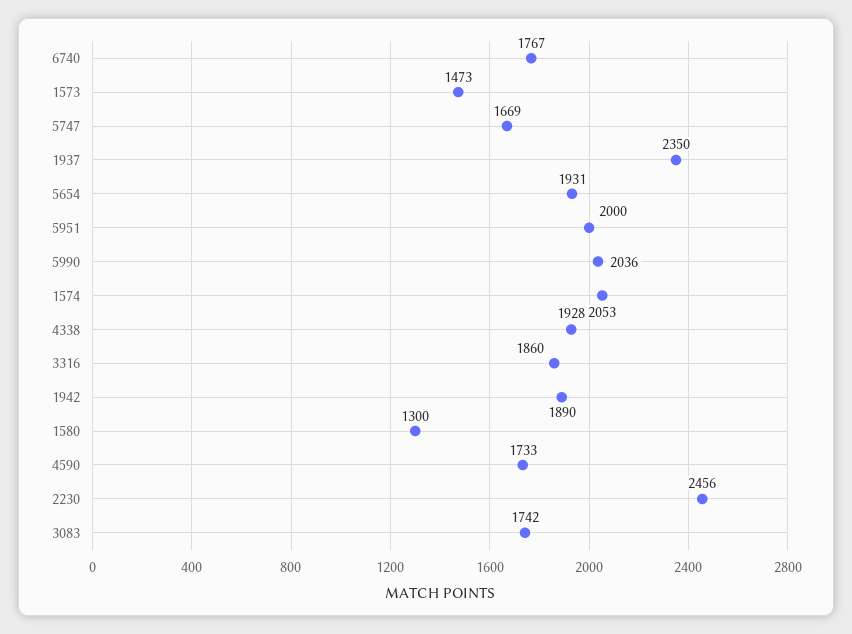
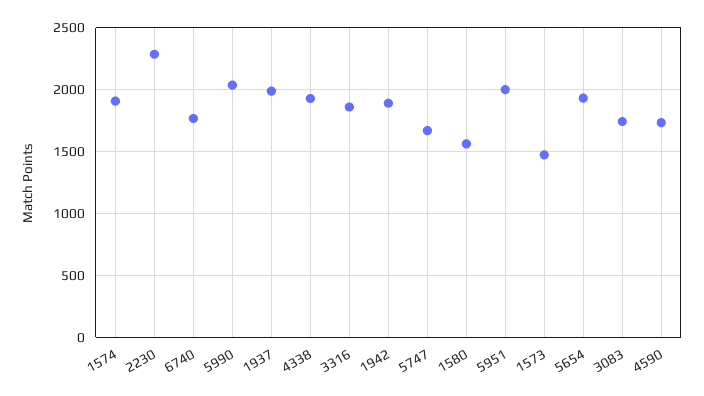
1937: 2350 -> 2000
1574: 2053 -> 1900
1580: 1300 -> 1550
2230: 2456 -> 2300

